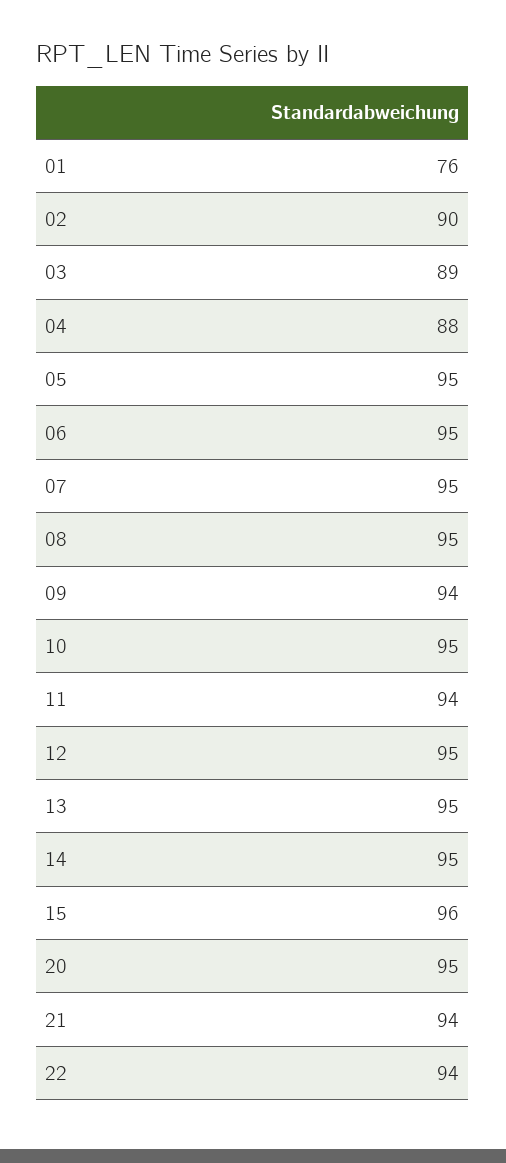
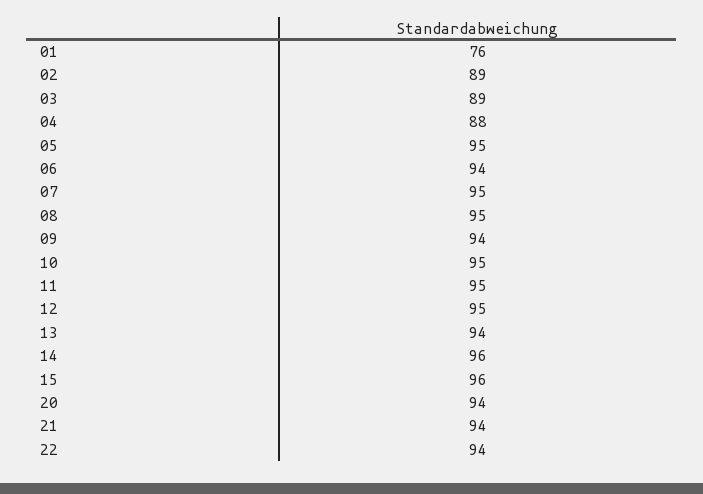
02: 90 -> 89
06: 95 -> 94
11: 94 -> 95
13: 95 -> 94
14: 95 -> 96
20: 95 -> 94

